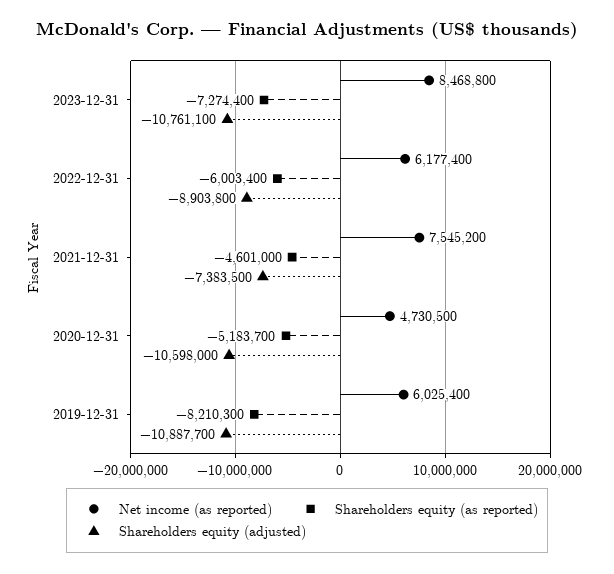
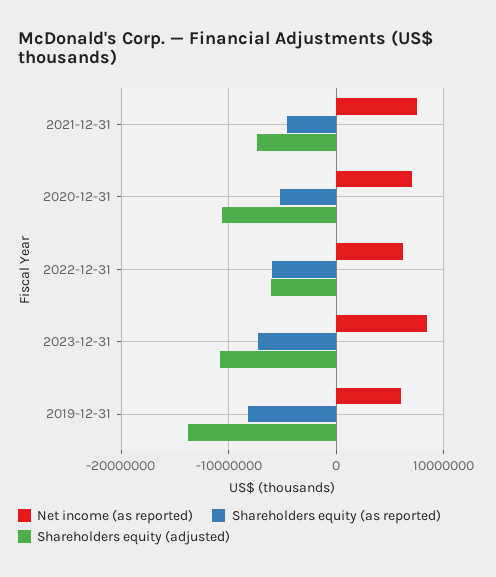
Shareholders equity (adjusted), 2022-12-31: -8903800 -> -6000000
Net income (as reported), 2020-12-31: 4730500 -> 7000000
Shareholders equity (adjusted), 2019-12-31: -10887700 -> -14000000

